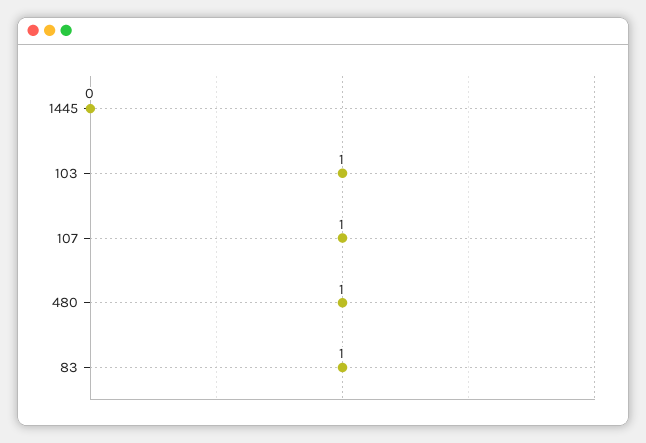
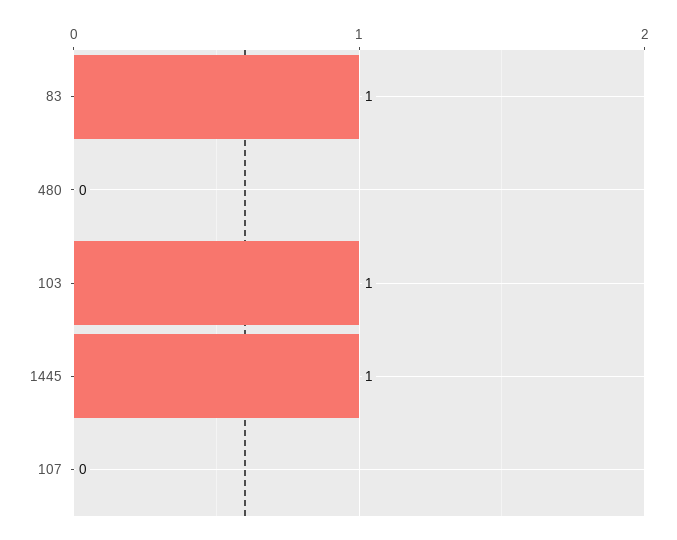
1445: 0 -> 1
107: 1 -> 0
480: 1 -> 0

